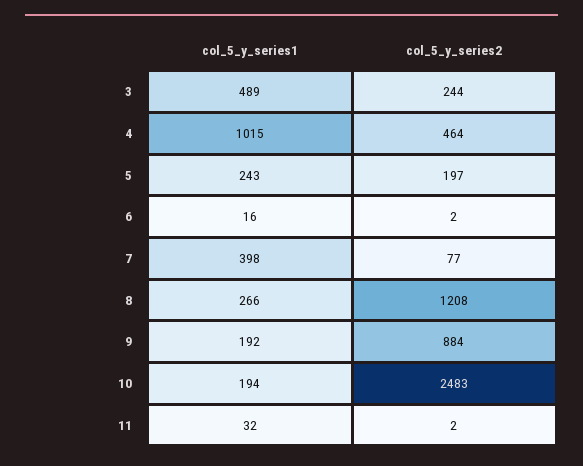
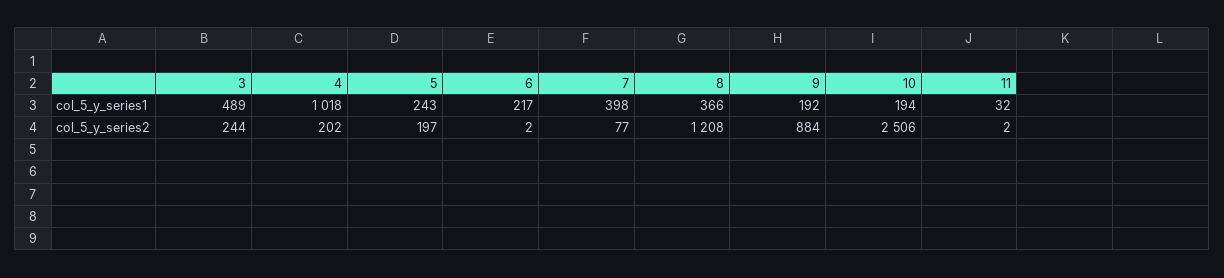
col_5_y_series1, 4: 1015 -> 1018
col_5_y_series2, 4: 464 -> 202
col_5_y_series1, 6: 16 -> 217
col_5_y_series1, 8: 266 -> 366
col_5_y_series2, 10: 2483 -> 2506

